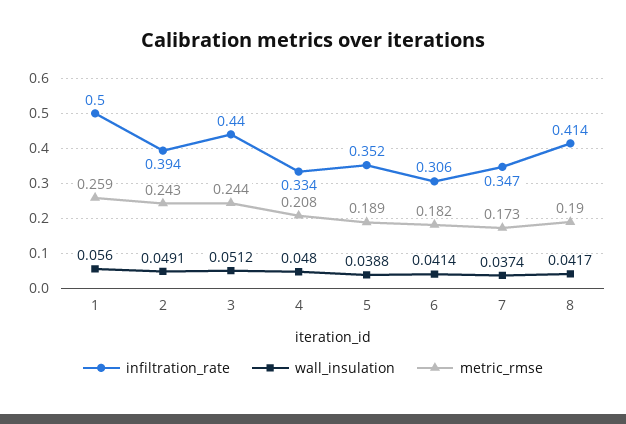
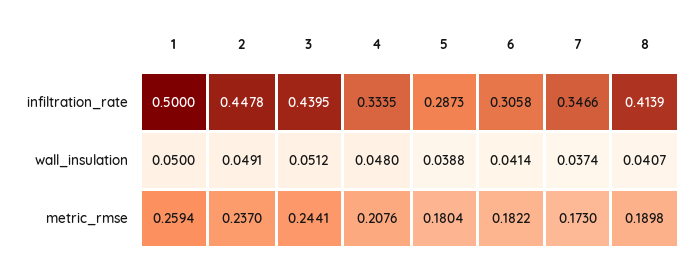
wall_insulation, 1: 0.056 -> 0.05
infiltration_rate, 2: 0.394 -> 0.4478
metric_rmse, 2: 0.243 -> 0.237
infiltration_rate, 5: 0.352 -> 0.2873
metric_rmse, 5: 0.189 -> 0.1804
wall_insulation, 8: 0.0417 -> 0.0407

